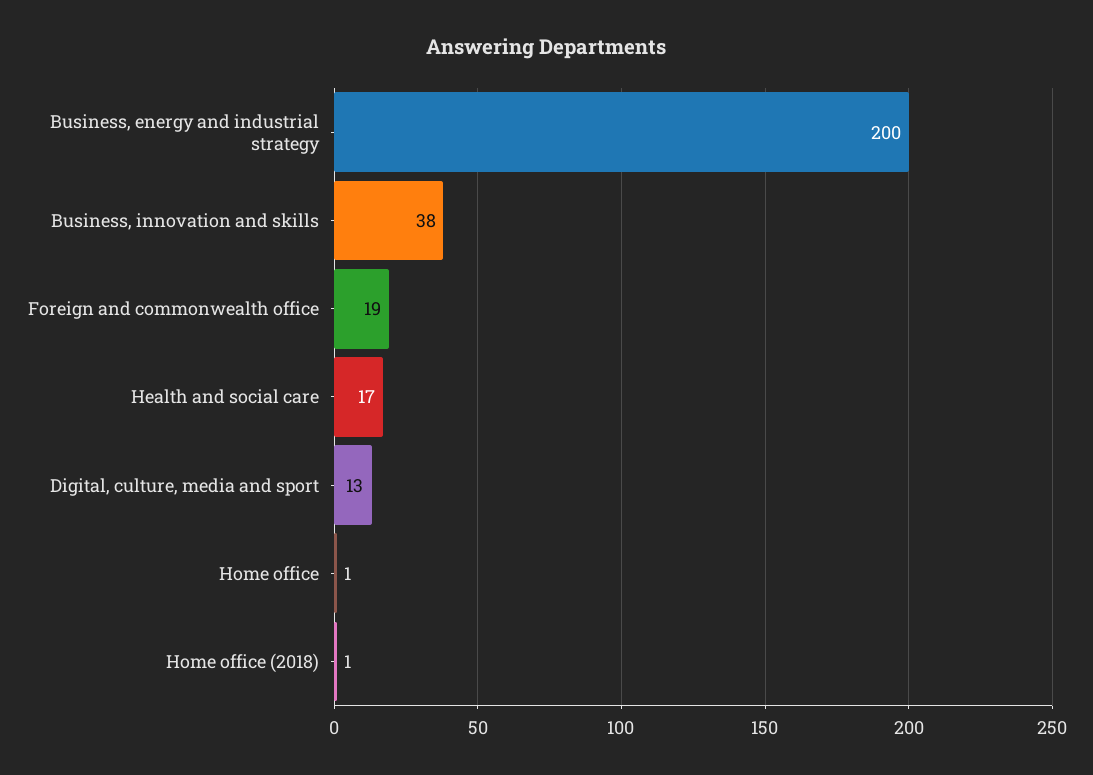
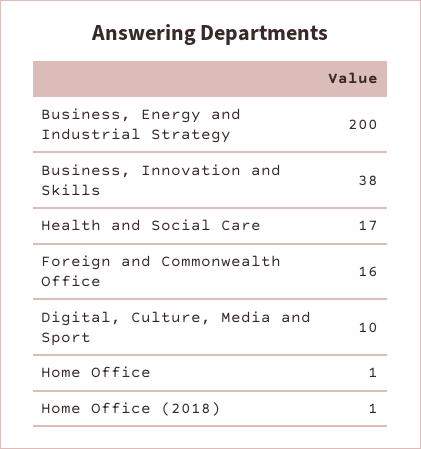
Foreign and commonwealth office: 19 -> 16
Digital, culture, media and sport: 13 -> 10

